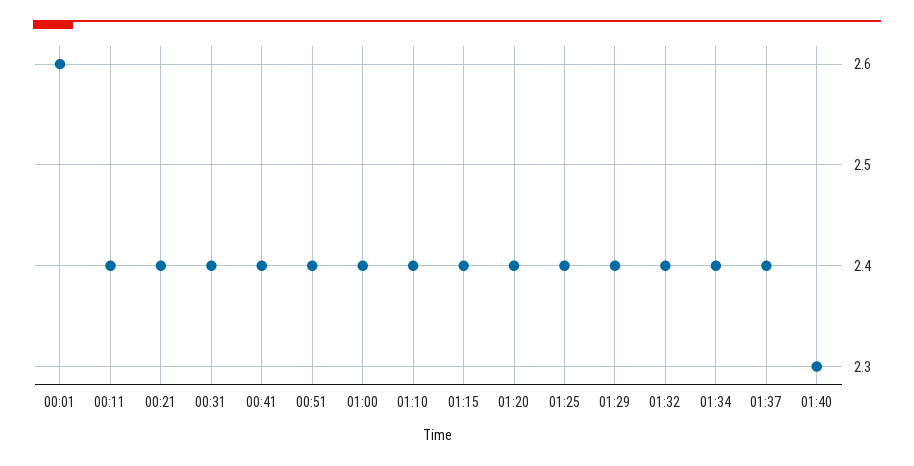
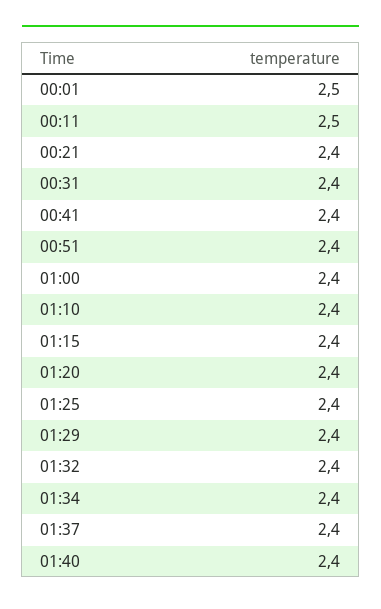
00:01: 2.6 -> 2.5
00:11: 2.4 -> 2.5
01:40: 2.3 -> 2.4

